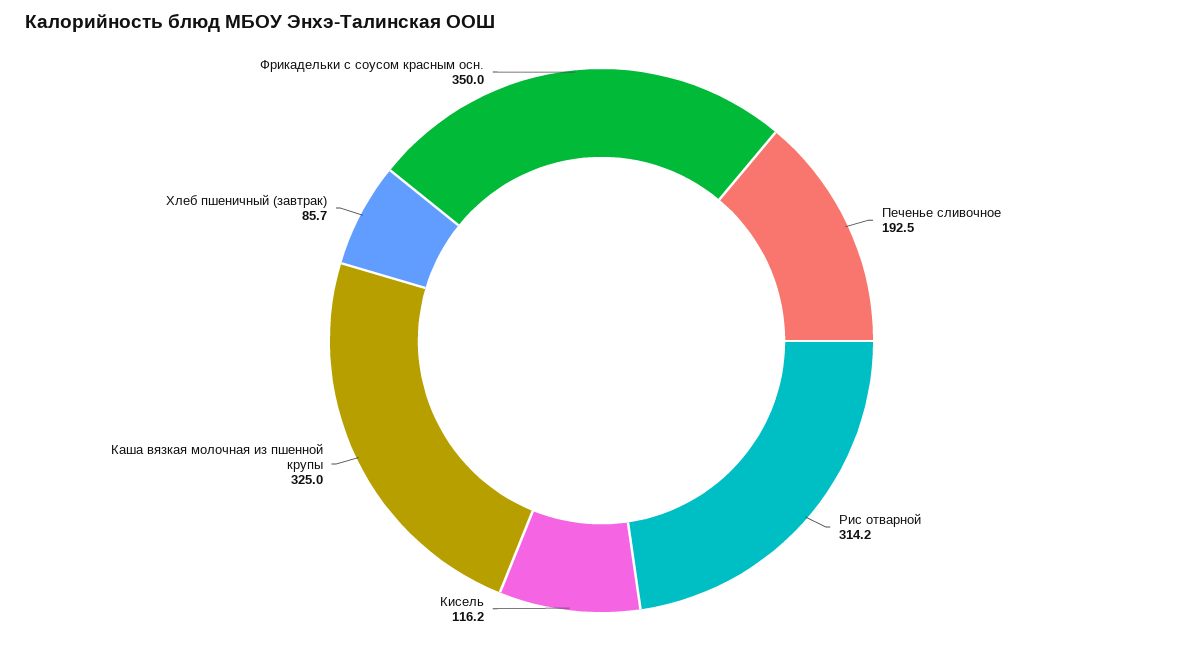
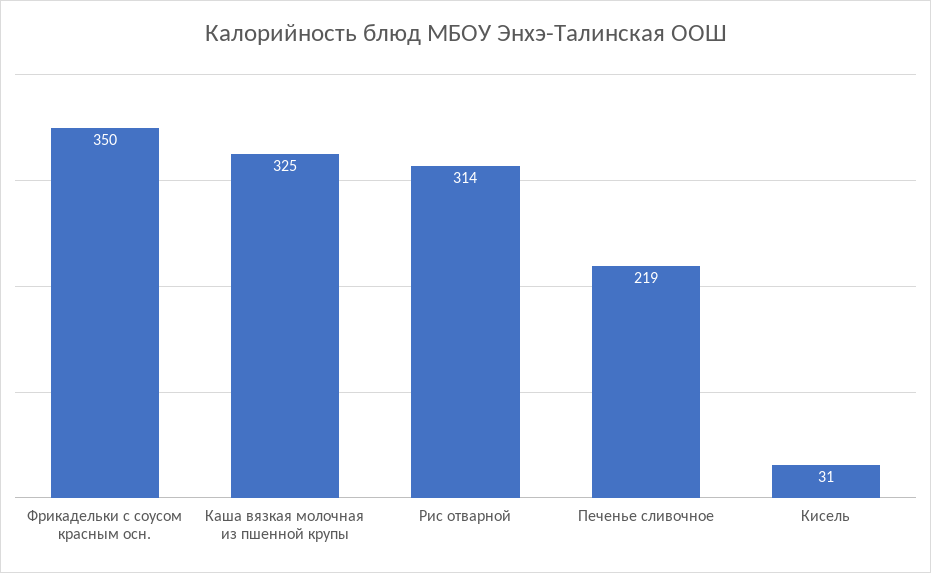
Печенье сливочное: 192.5 -> 219
Кисель: 116.2 -> 31
Хлеб пшеничный (завтрак): 85.7 -> none

